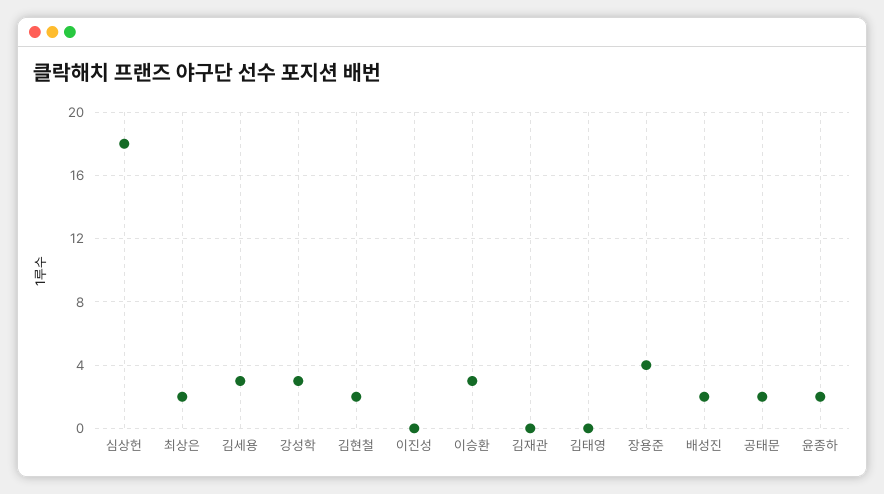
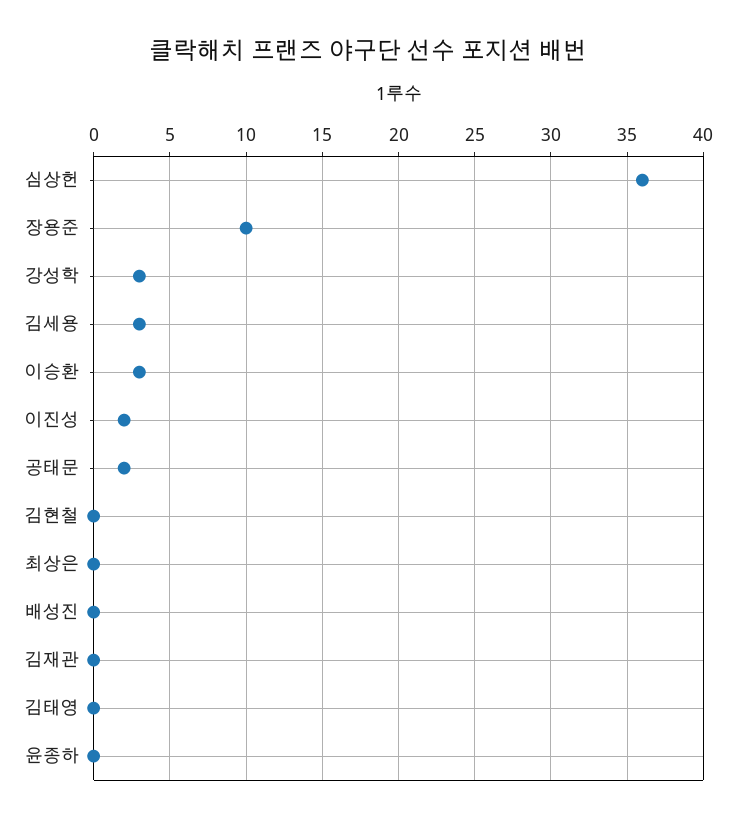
심상헌: 18 -> 36
최상은: 2 -> 0
김현철: 2 -> 0
이진성: 0 -> 2
장용준: 4 -> 10
배성진: 2 -> 0
윤종하: 2 -> 0

